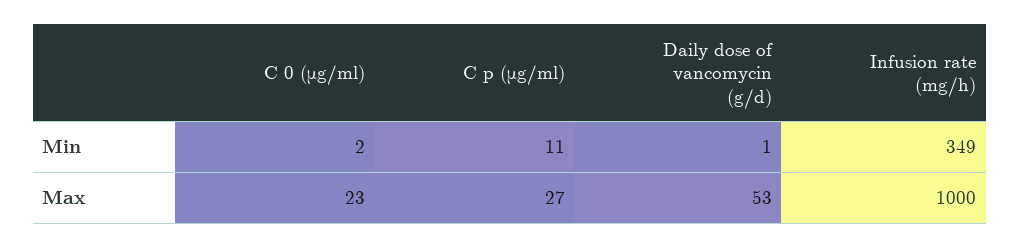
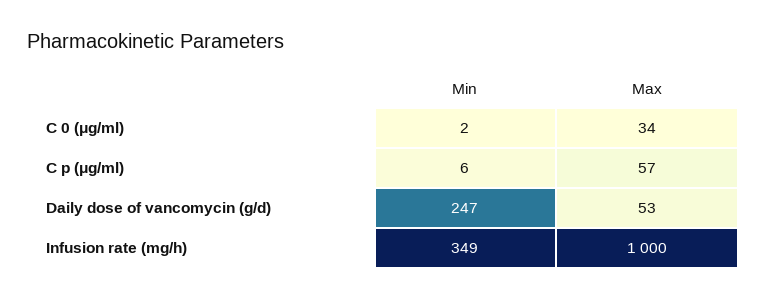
C p (μg/ml), Min: 11 -> 6
Daily dose of vancomycin (g/d), Min: 1 -> 247
C 0 (μg/ml), Max: 23 -> 34
C p (μg/ml), Max: 27 -> 57

